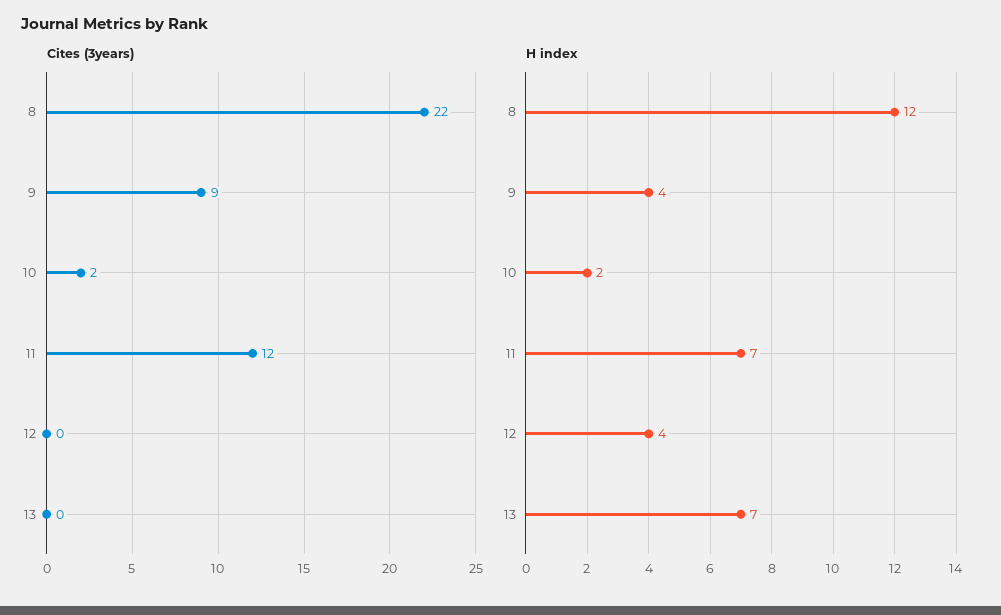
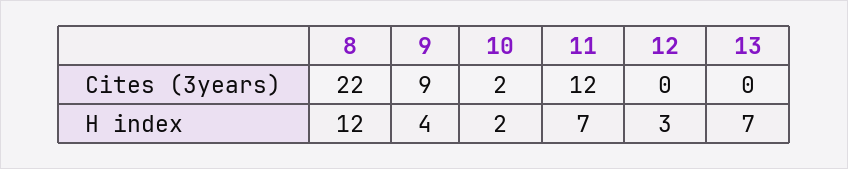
H index, 12: 4 -> 3

